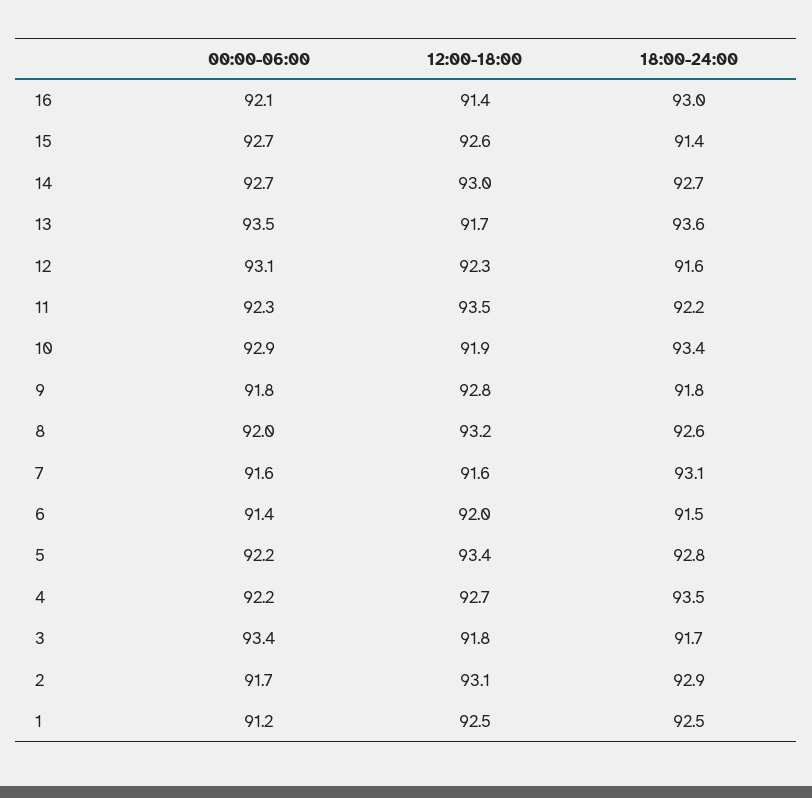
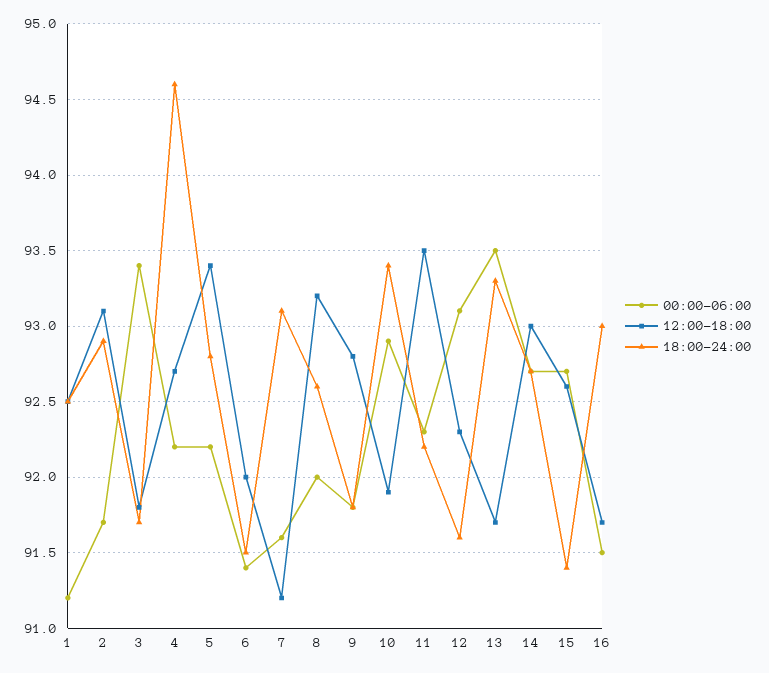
00:00-06:00, 16: 92.1 -> 91.5
12:00-18:00, 16: 91.4 -> 91.7
18:00-24:00, 13: 93.6 -> 93.3
12:00-18:00, 7: 91.6 -> 91.2
18:00-24:00, 4: 93.5 -> 94.6

